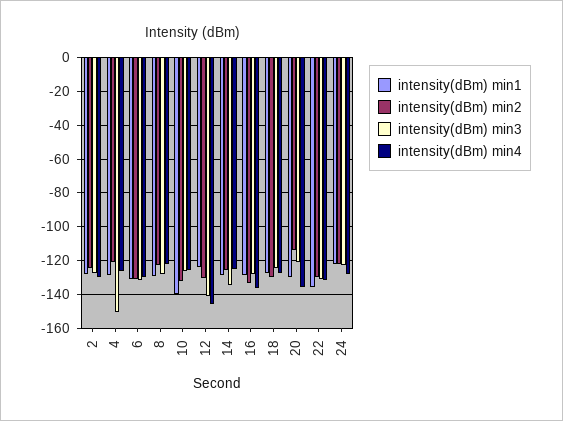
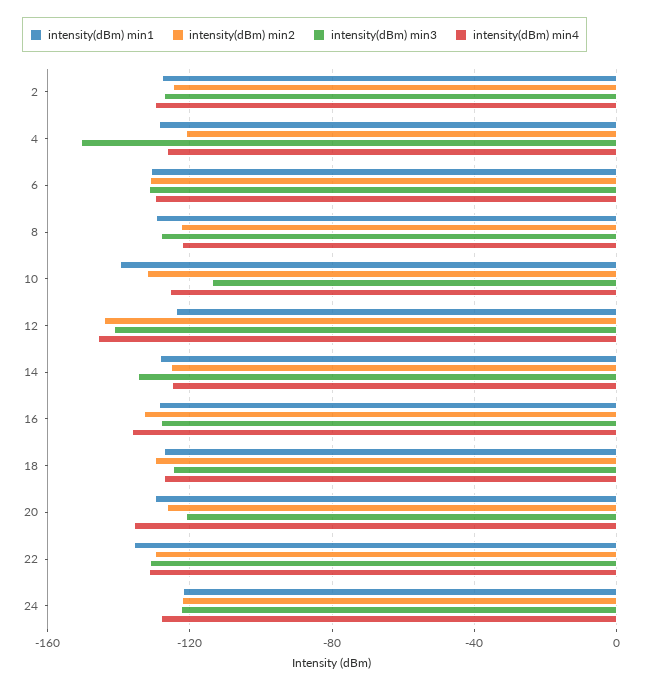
intensity(dBm) min3, 10: -125 -> -115
intensity(dBm) min2, 12: -130 -> -145
intensity(dBm) min2, 20: -115 -> -125

